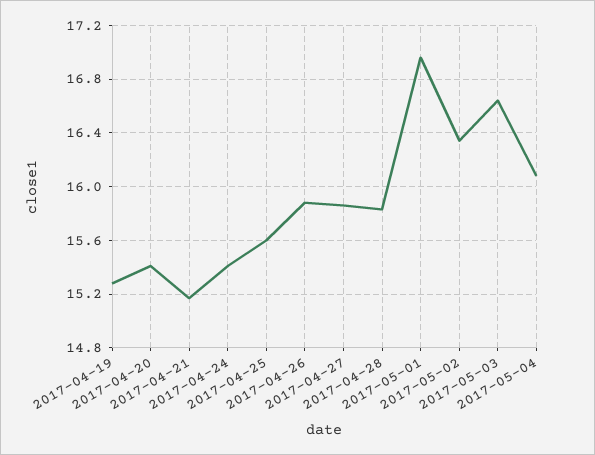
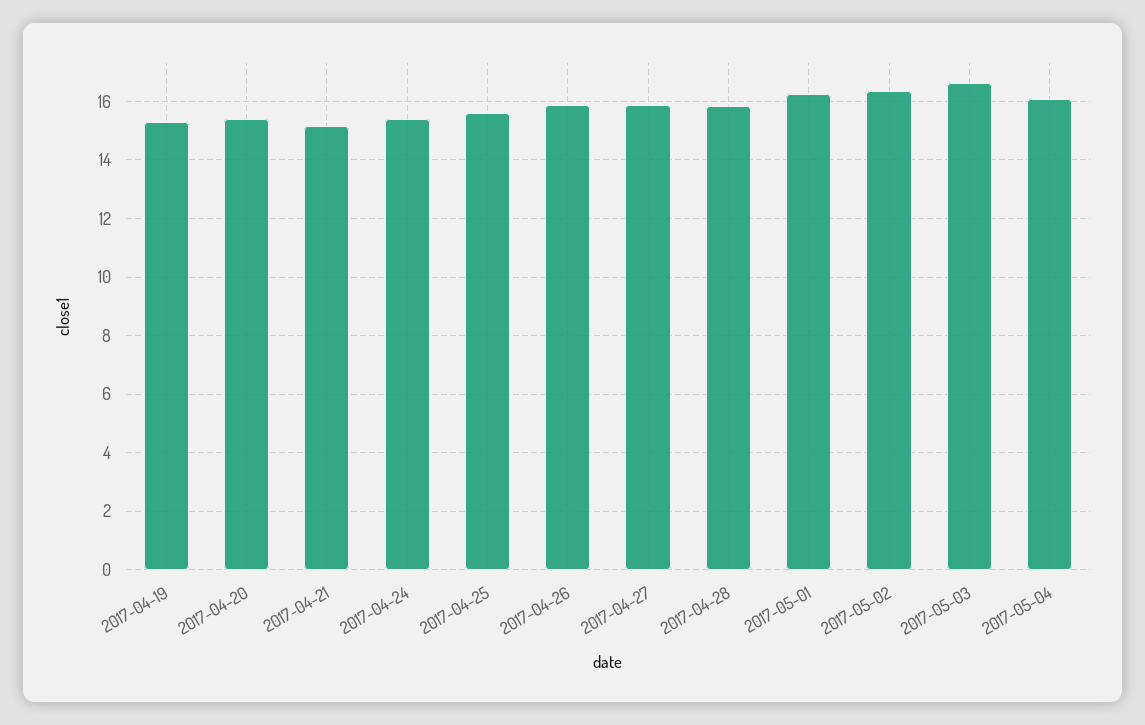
2017-05-01: 16.95 -> 16.25

